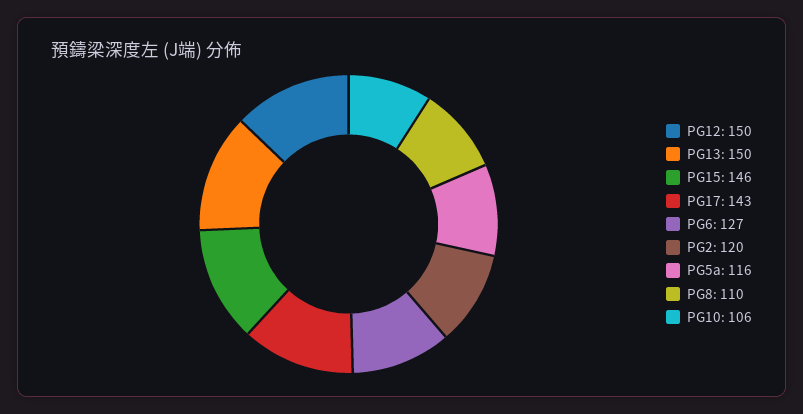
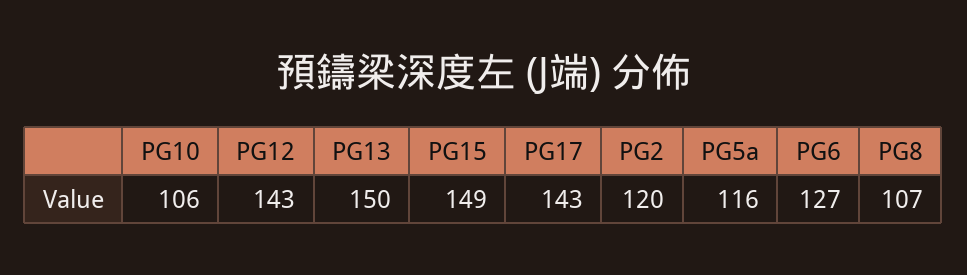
PG12: 150 -> 143
PG15: 146 -> 149
PG8: 110 -> 107

